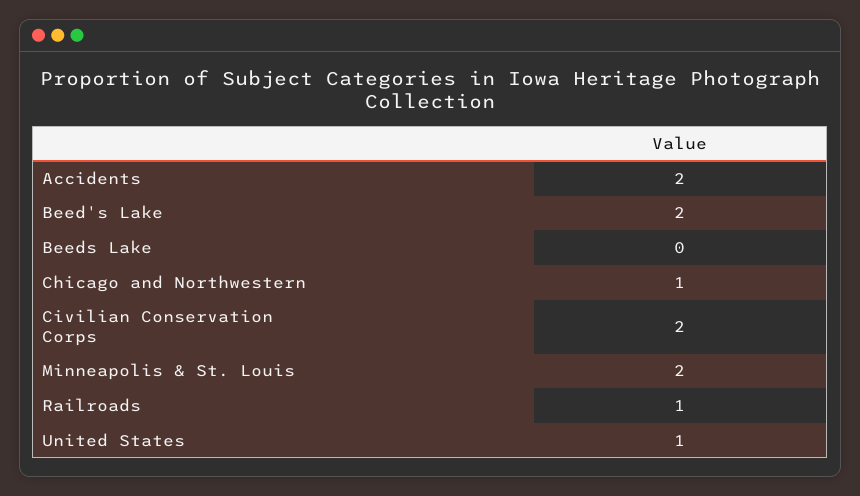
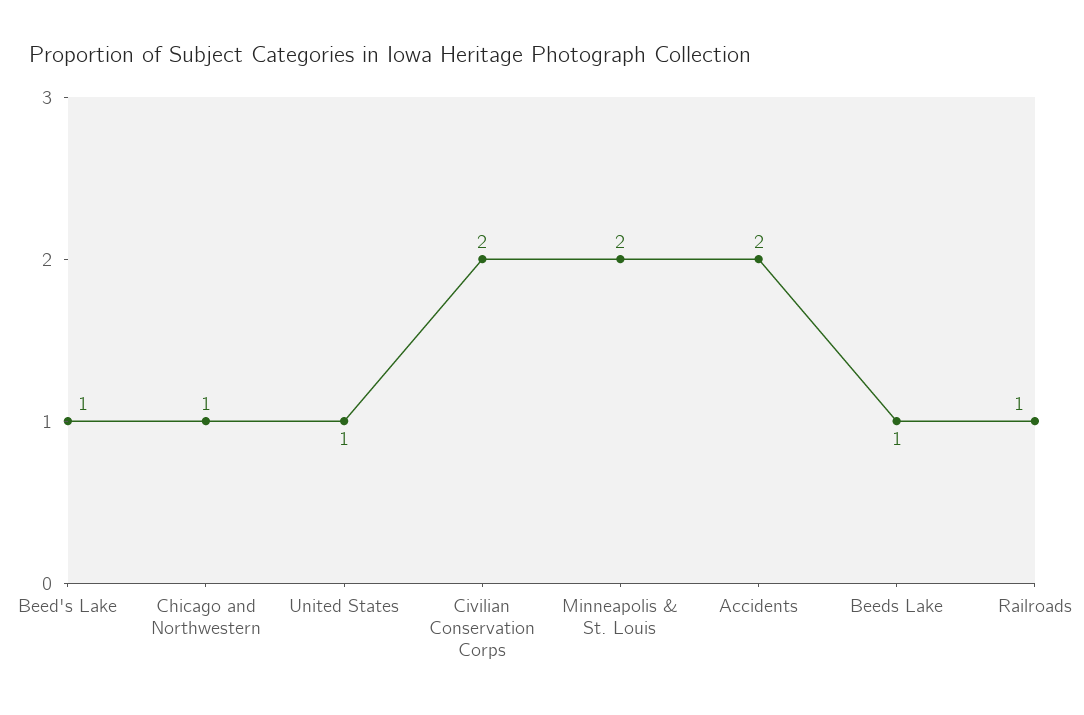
Beed's Lake: 2 -> 1
Beeds Lake: 0 -> 1

